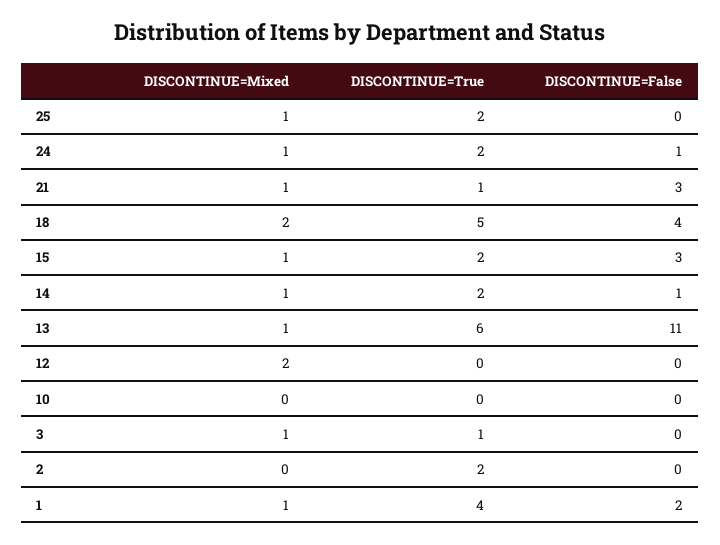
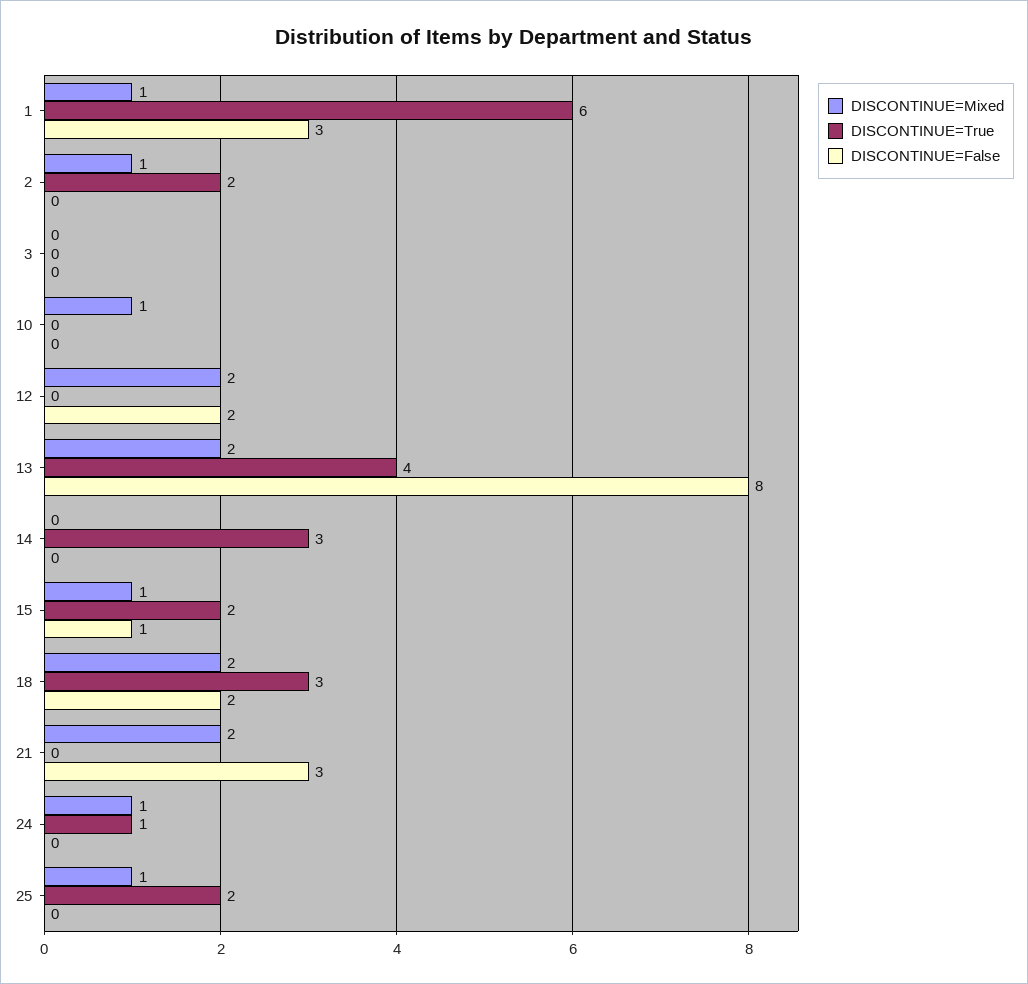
DISCONTINUE=True, 24: 2 -> 1
DISCONTINUE=False, 24: 1 -> 0
DISCONTINUE=Mixed, 21: 1 -> 2
DISCONTINUE=True, 21: 1 -> 0
DISCONTINUE=True, 18: 5 -> 3
DISCONTINUE=False, 18: 4 -> 2
DISCONTINUE=False, 15: 3 -> 1
DISCONTINUE=Mixed, 14: 1 -> 0
DISCONTINUE=True, 14: 2 -> 3
DISCONTINUE=False, 14: 1 -> 0
DISCONTINUE=Mixed, 13: 1 -> 2
DISCONTINUE=True, 13: 6 -> 4
DISCONTINUE=False, 13: 11 -> 8
DISCONTINUE=False, 12: 0 -> 2
DISCONTINUE=Mixed, 10: 0 -> 1
DISCONTINUE=Mixed, 3: 1 -> 0
DISCONTINUE=True, 3: 1 -> 0
DISCONTINUE=Mixed, 2: 0 -> 1
DISCONTINUE=True, 1: 4 -> 6
DISCONTINUE=False, 1: 2 -> 3

